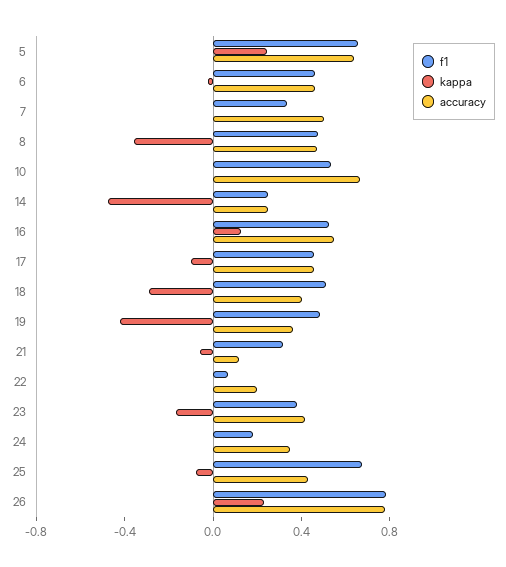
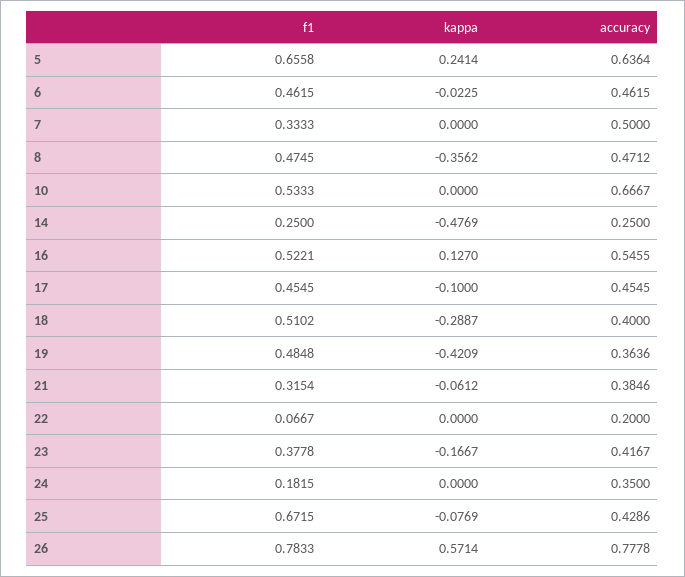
accuracy, 21: 0.1 -> 0.3846
kappa, 26: 0.2 -> 0.5714

